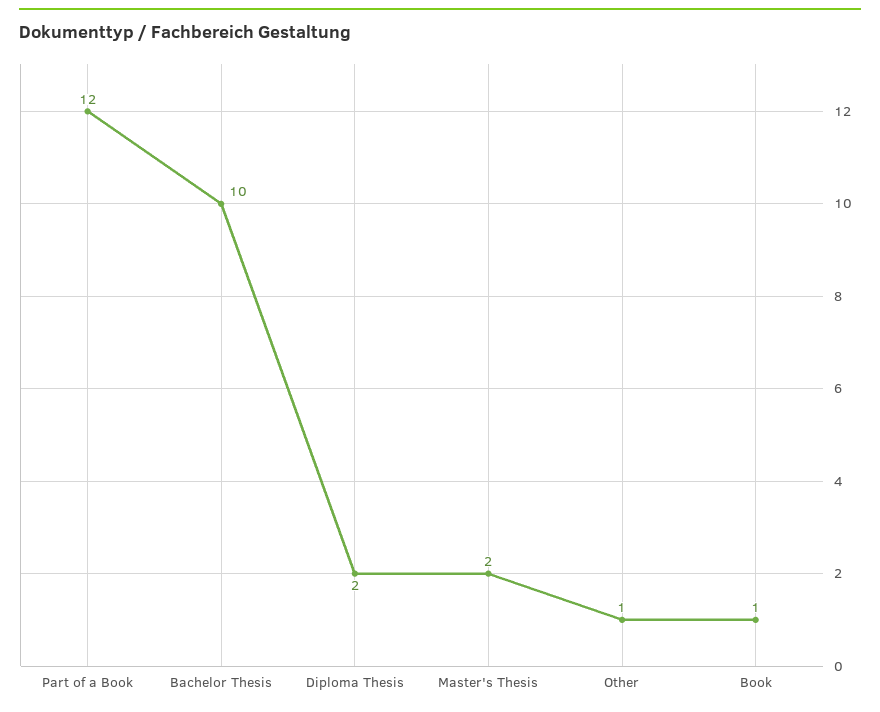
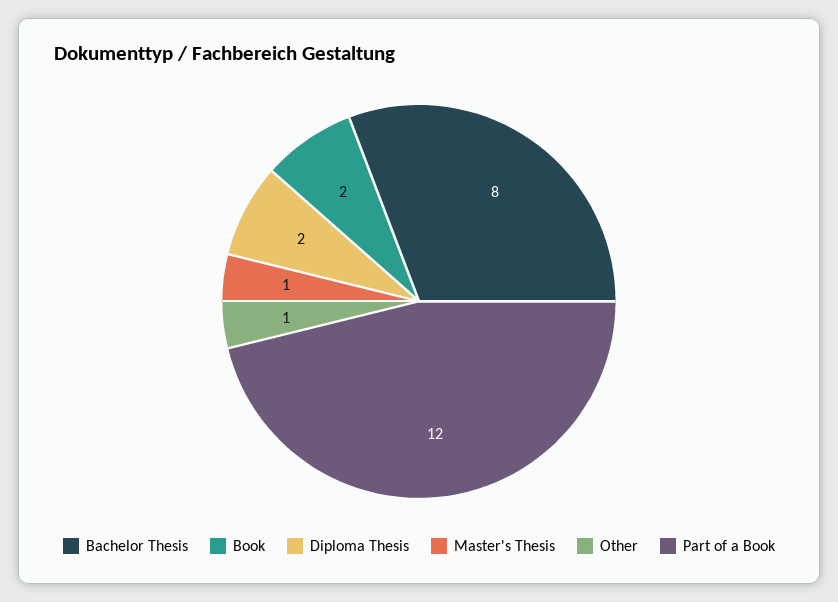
Bachelor Thesis: 10 -> 8
Master's Thesis: 2 -> 1
Book: 1 -> 2

